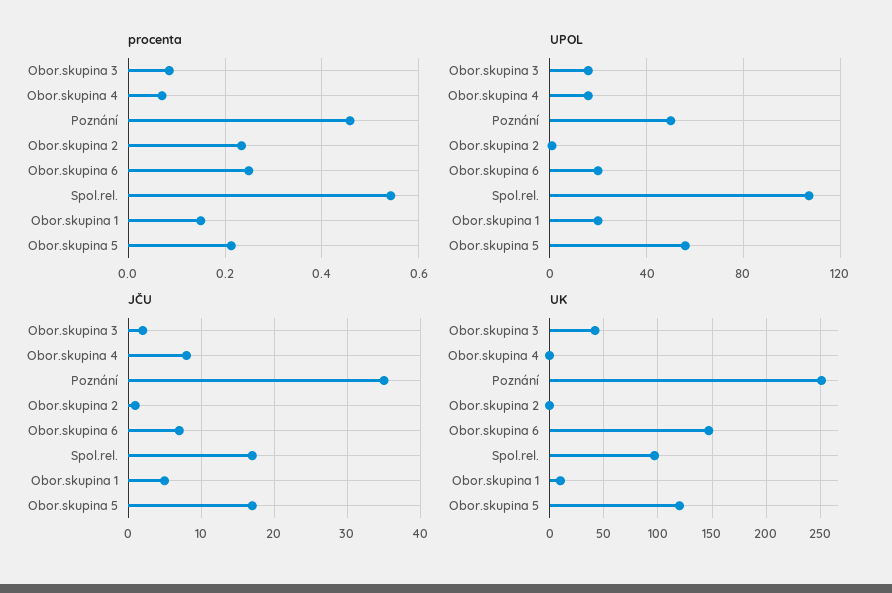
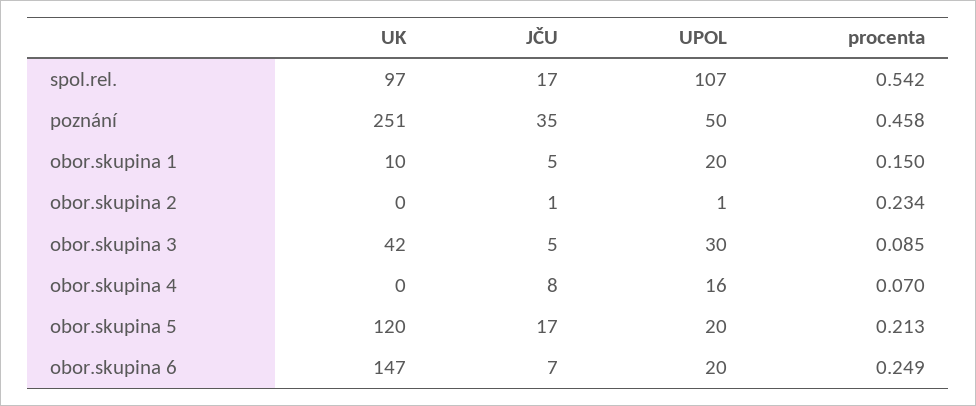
UPOL, Obor.skupina 3: 15 -> 30
UPOL, Obor.skupina 5: 55 -> 20
JČU, Obor.skupina 3: 2 -> 5

